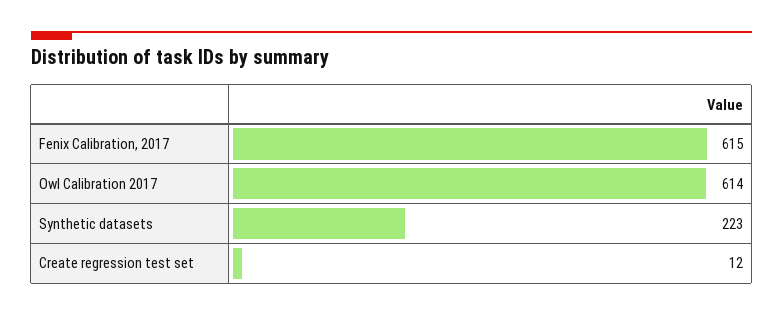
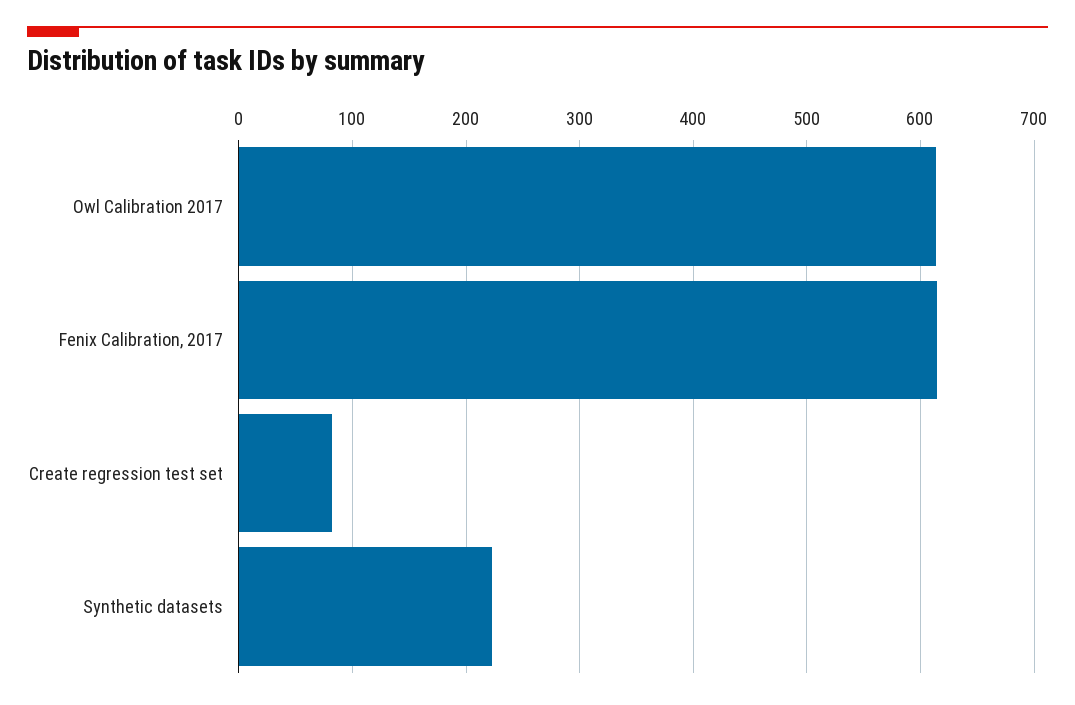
Create regression test set: 12 -> 80

